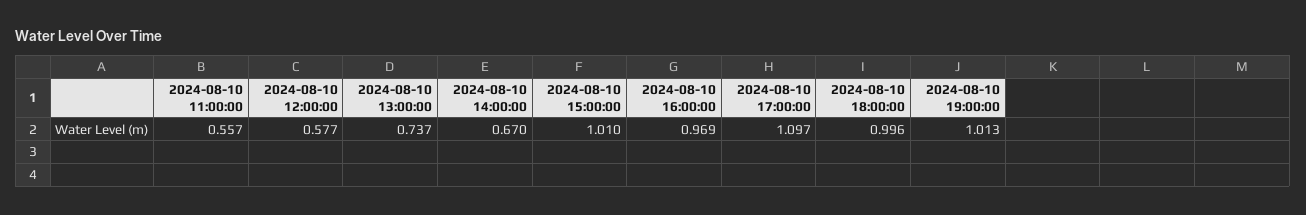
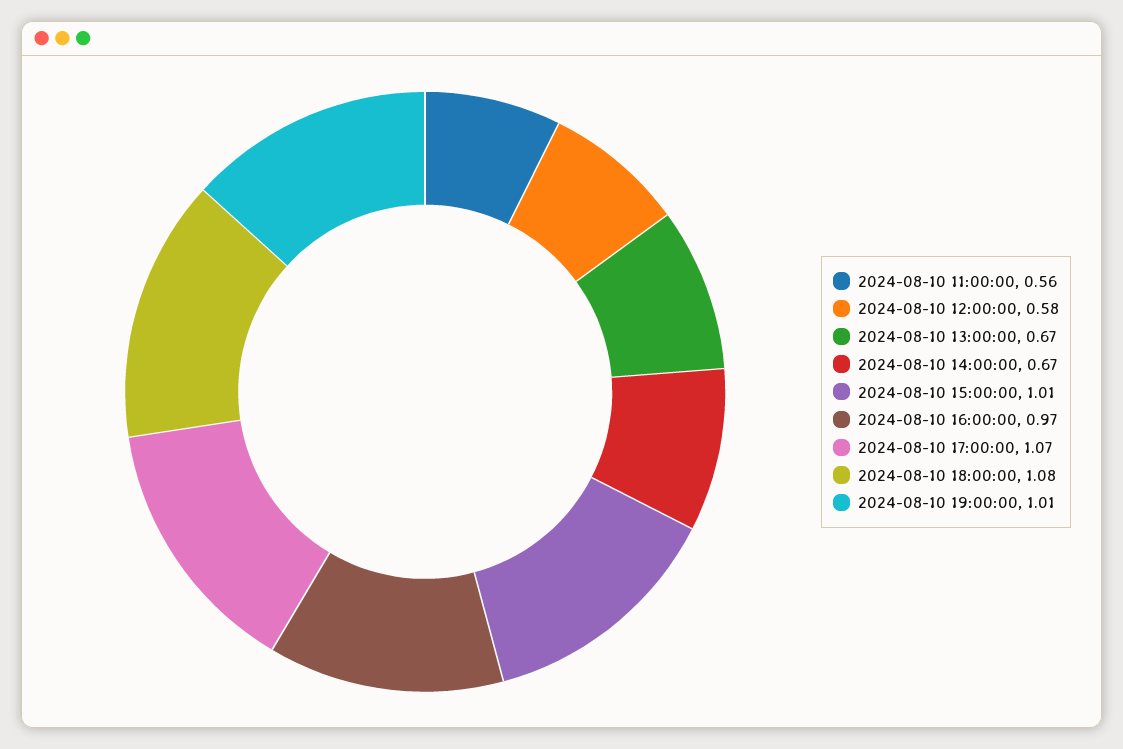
2024-08-10 13:00:00: 0.737 -> 0.67
2024-08-10 17:00:00: 1.097 -> 1.07
2024-08-10 18:00:00: 0.996 -> 1.08

